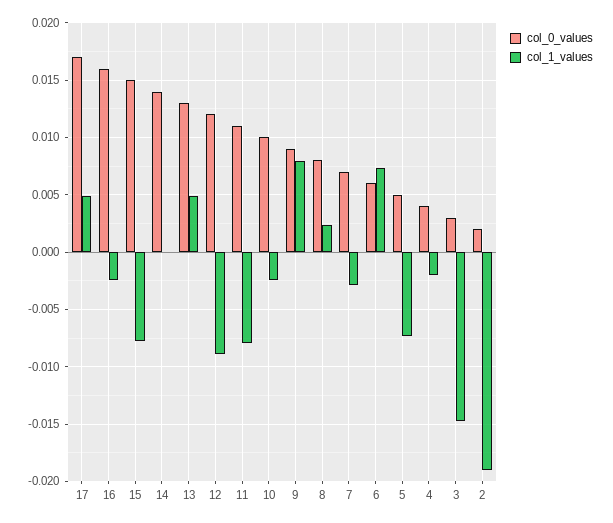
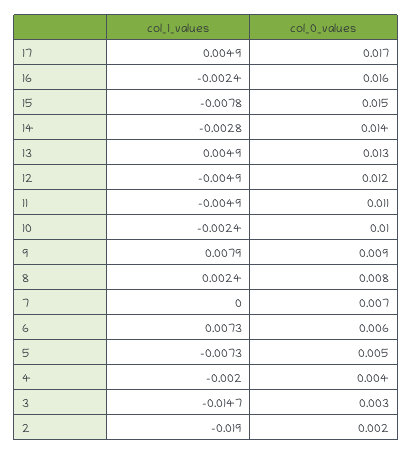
col_1_values, 14: 0 -> -0.0028
col_1_values, 12: -0.009 -> -0.0049
col_1_values, 11: -0.008 -> -0.0049
col_1_values, 7: -0.003 -> 0

